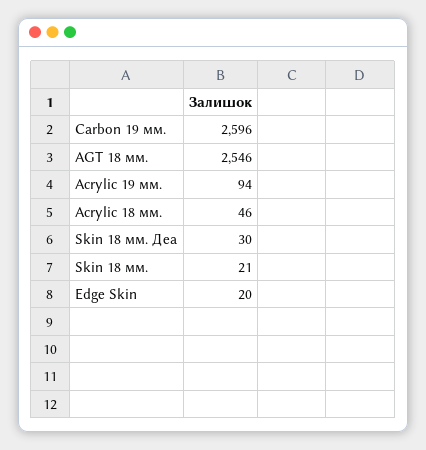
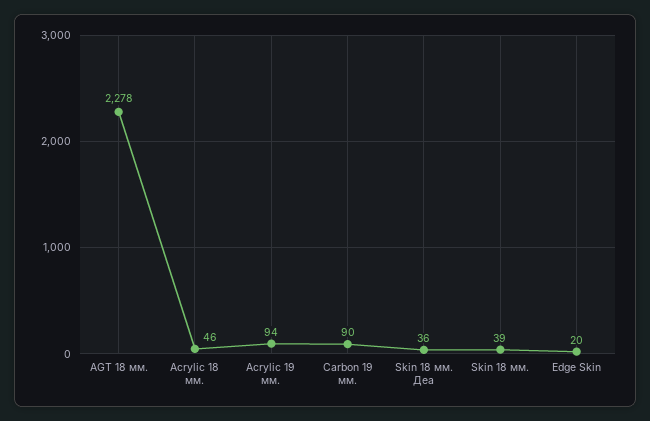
Carbon 19 мм.: 2596 -> 90
AGT 18 мм.: 2546 -> 2278
Skin 18 мм. Деа: 30 -> 36
Skin 18 мм.: 21 -> 39

